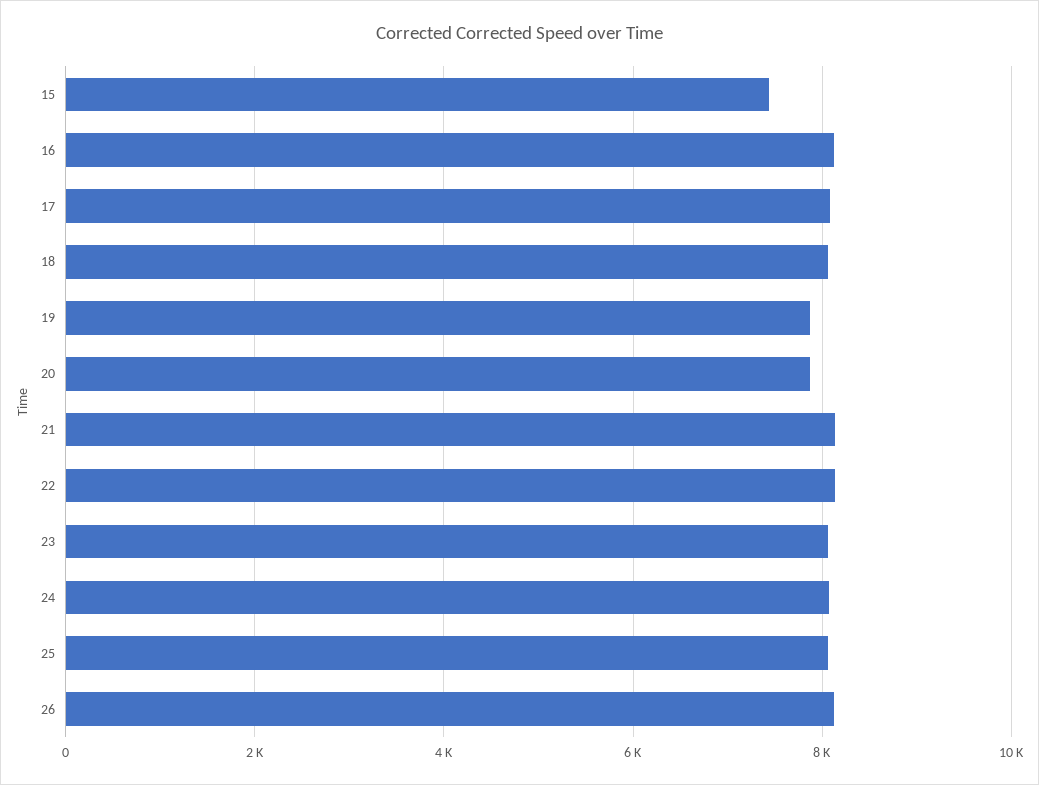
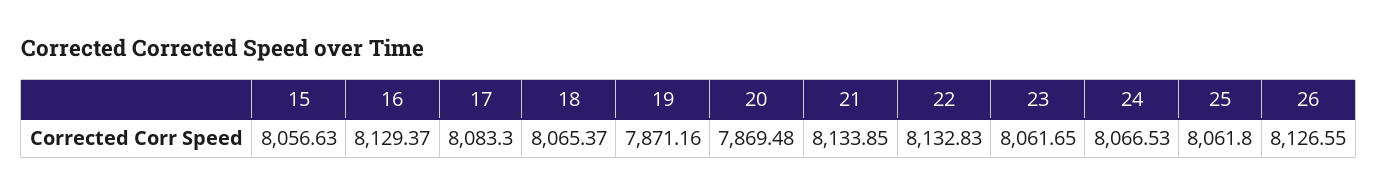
15: 7400 -> 8056.63

